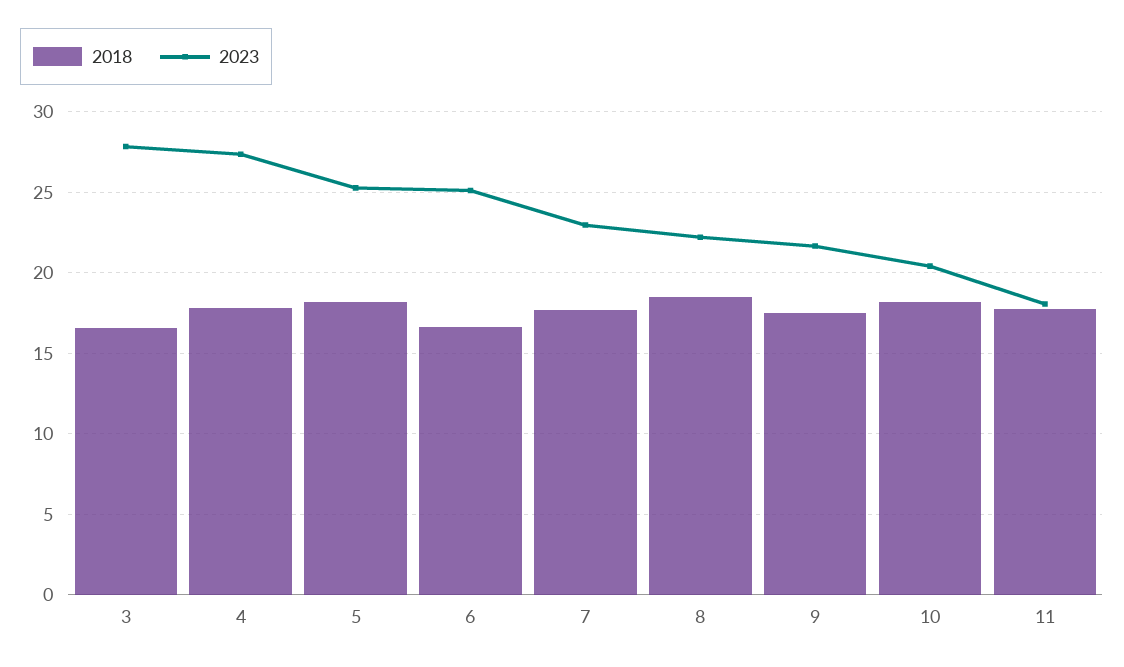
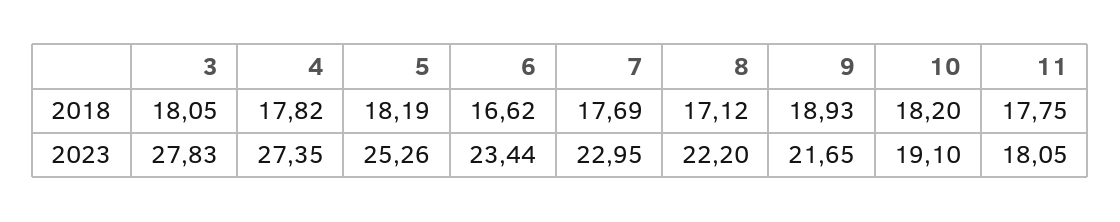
2018, 3: 16.5 -> 18.05
2023, 6: 25 -> 23.44
2018, 8: 18.5 -> 17.12
2018, 9: 17.5 -> 18.93
2023, 10: 20.5 -> 19.1

